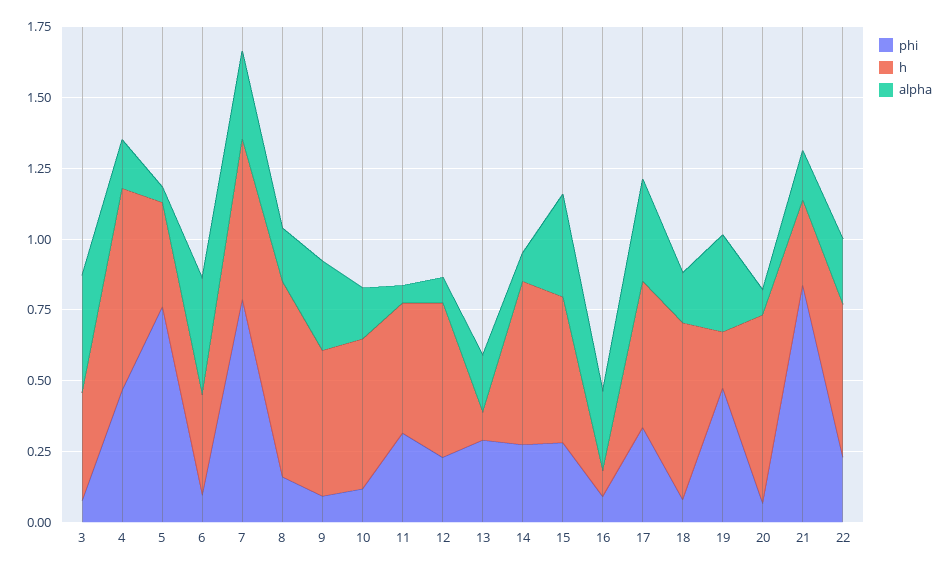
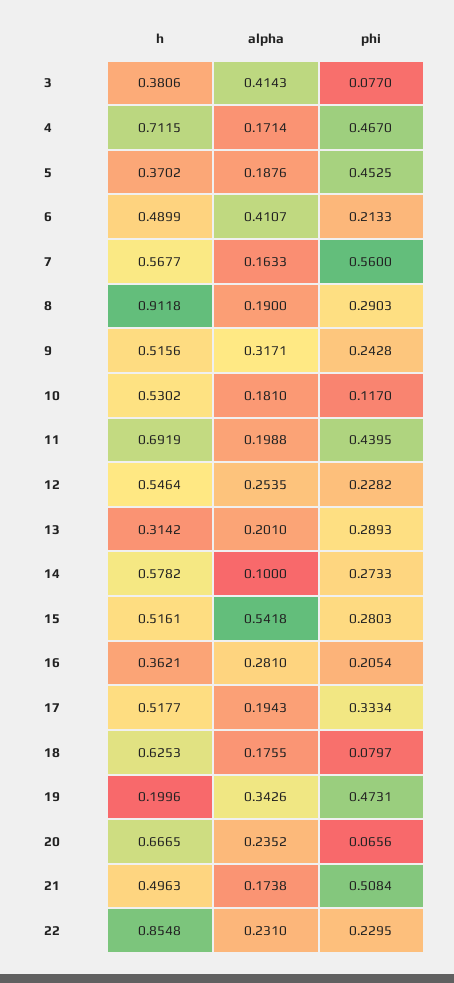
phi, 5: 0.75 -> 0.4525
alpha, 5: 0.05 -> 0.1876
phi, 6: 0.1 -> 0.2133
h, 6: 0.35 -> 0.4899
phi, 7: 0.8 -> 0.56
alpha, 7: 0.3 -> 0.1633
phi, 8: 0.15 -> 0.2903
h, 8: 0.7 -> 0.9118
phi, 9: 0.1 -> 0.2428
phi, 11: 0.3 -> 0.4395
h, 11: 0.45 -> 0.6919
alpha, 11: 0.05 -> 0.1988
alpha, 12: 0.1 -> 0.2535
h, 13: 0.1 -> 0.3142
alpha, 15: 0.35 -> 0.5418
phi, 16: 0.1 -> 0.2054
h, 16: 0.1 -> 0.3621
alpha, 17: 0.35 -> 0.1943
alpha, 20: 0.1 -> 0.2352
phi, 21: 0.85 -> 0.5084
h, 21: 0.3 -> 0.4963
h, 22: 0.55 -> 0.8548

